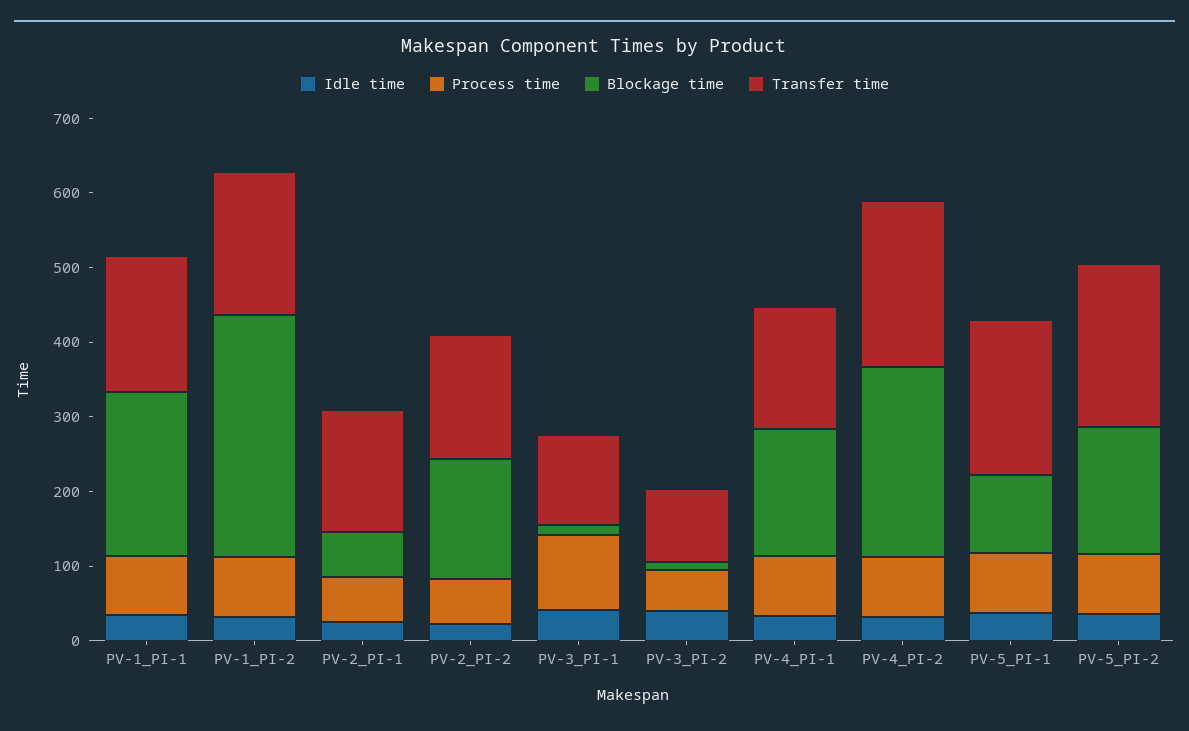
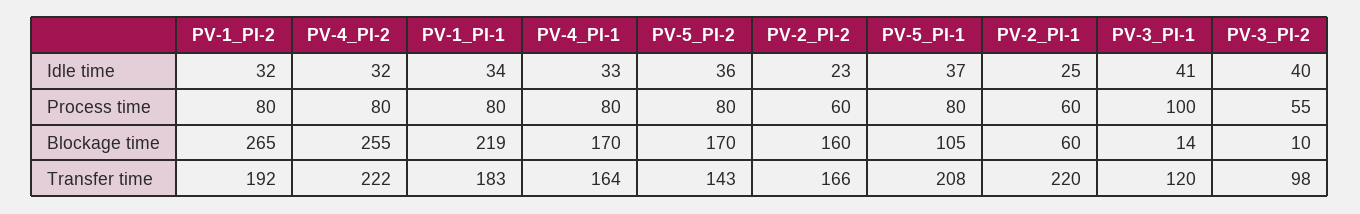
Blockage time, PV-1_PI-2: 320 -> 265
Transfer time, PV-2_PI-1: 160 -> 220
Transfer time, PV-5_PI-2: 220 -> 143

